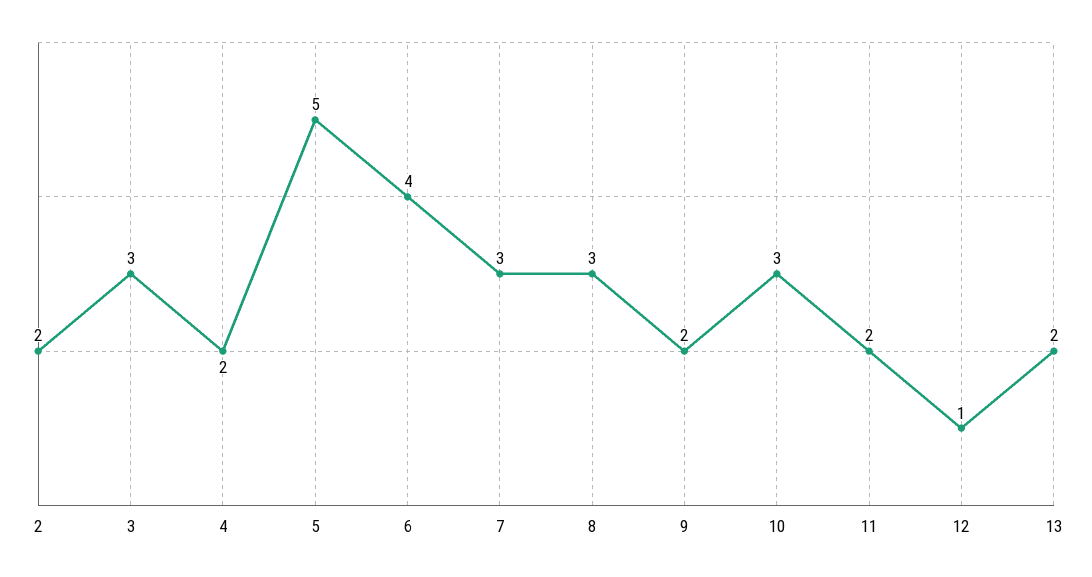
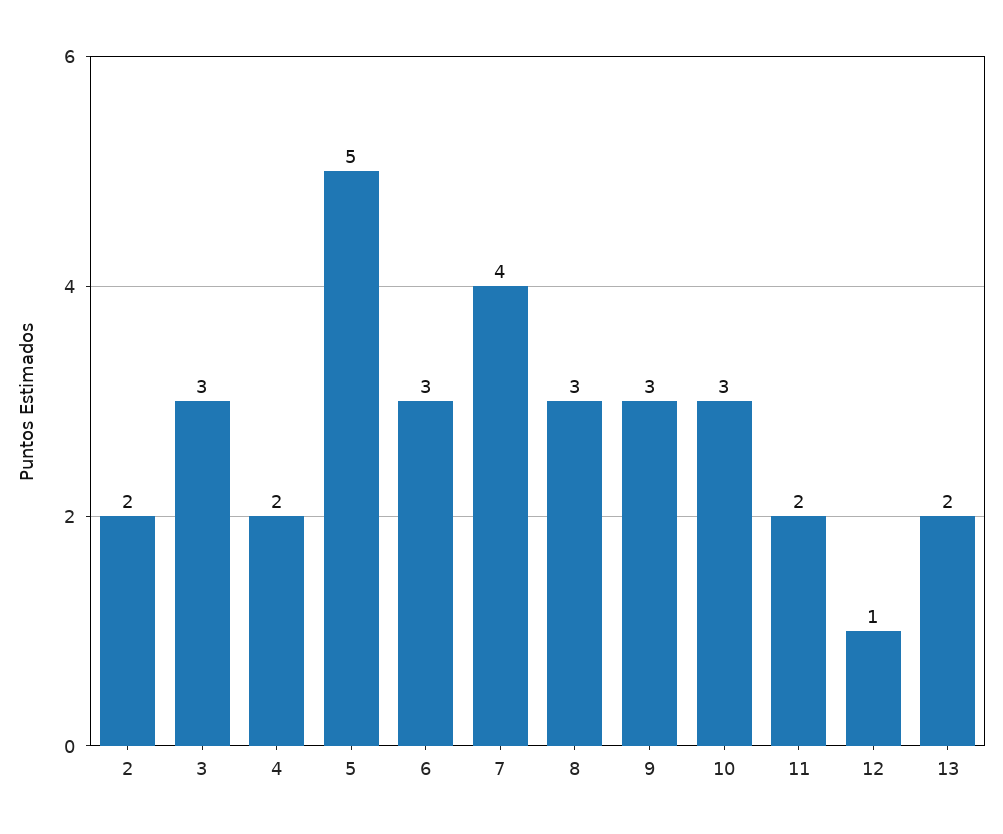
6: 4 -> 3
7: 3 -> 4
9: 2 -> 3

